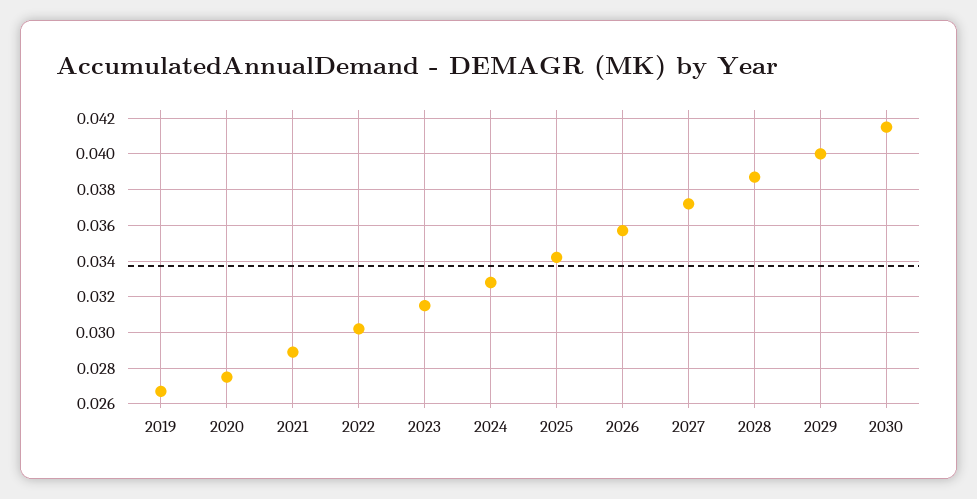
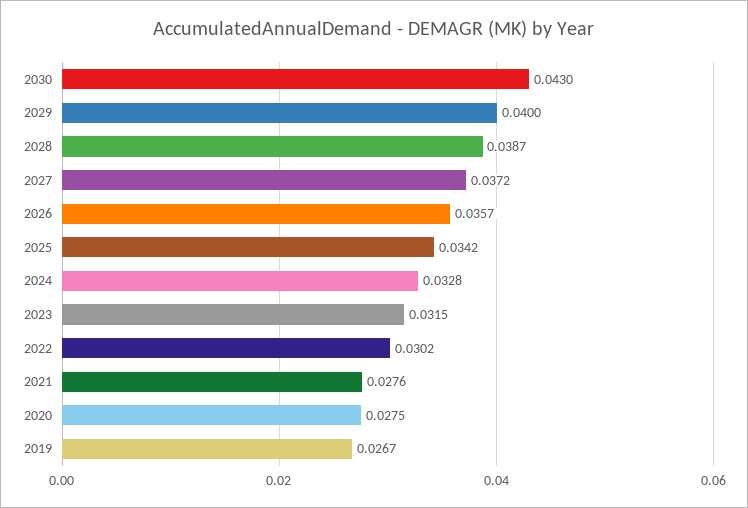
2021: 0.029 -> 0.0276
2030: 0.0415 -> 0.043

